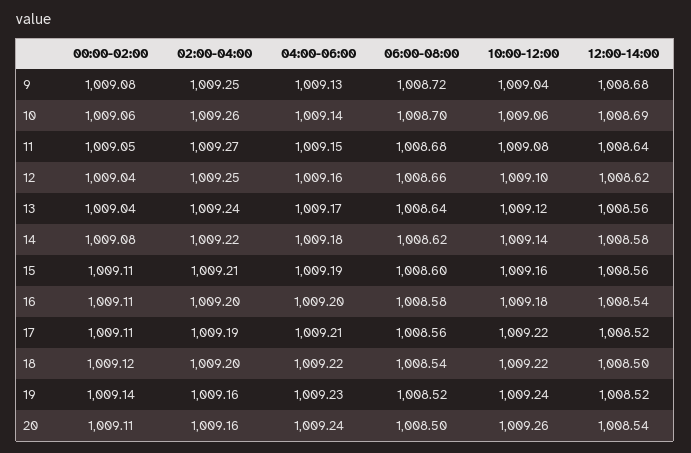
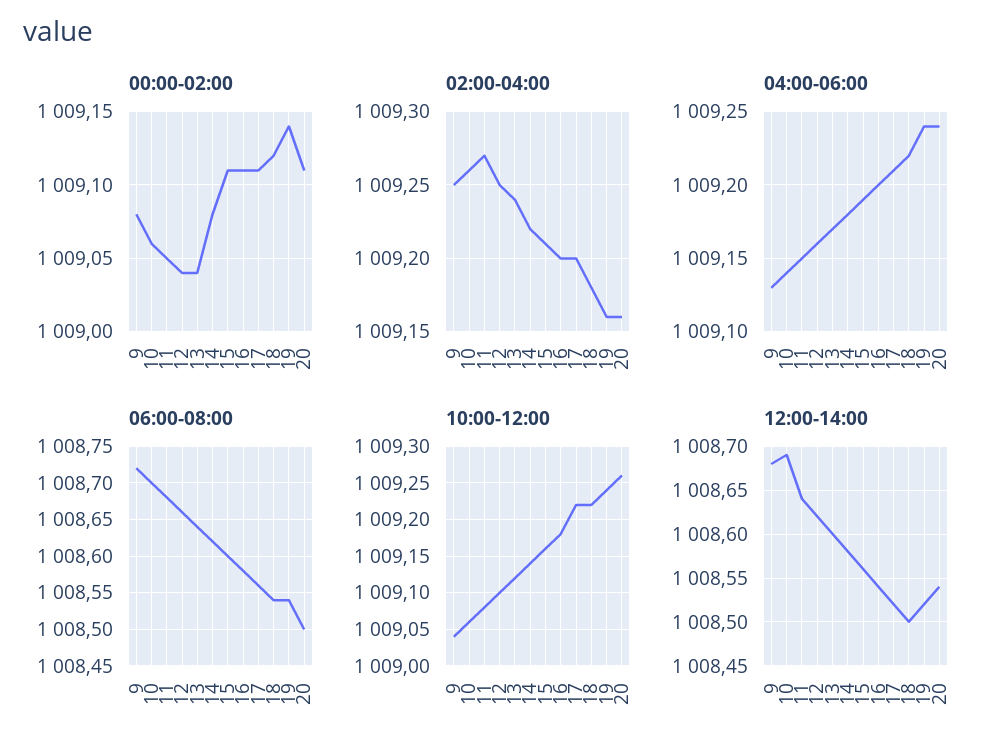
12:00-14:00, 13: 1008.56 -> 1008.6
02:00-04:00, 17: 1009.19 -> 1009.2
02:00-04:00, 18: 1009.2 -> 1009.18
04:00-06:00, 19: 1009.23 -> 1009.24
06:00-08:00, 19: 1008.52 -> 1008.54

